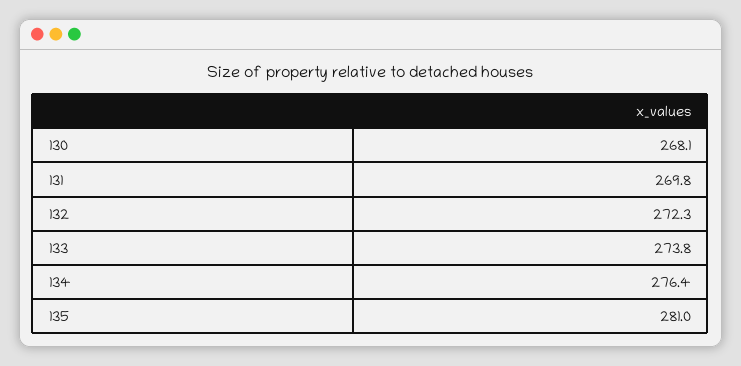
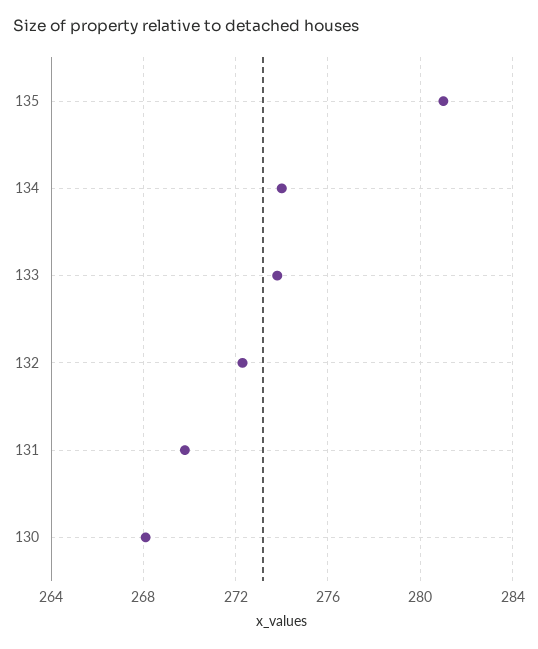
134: 276.4 -> 274

